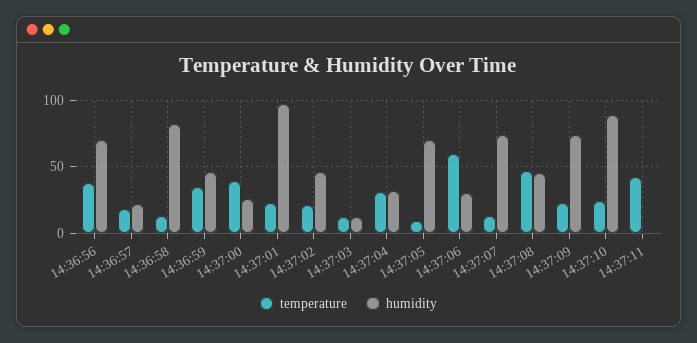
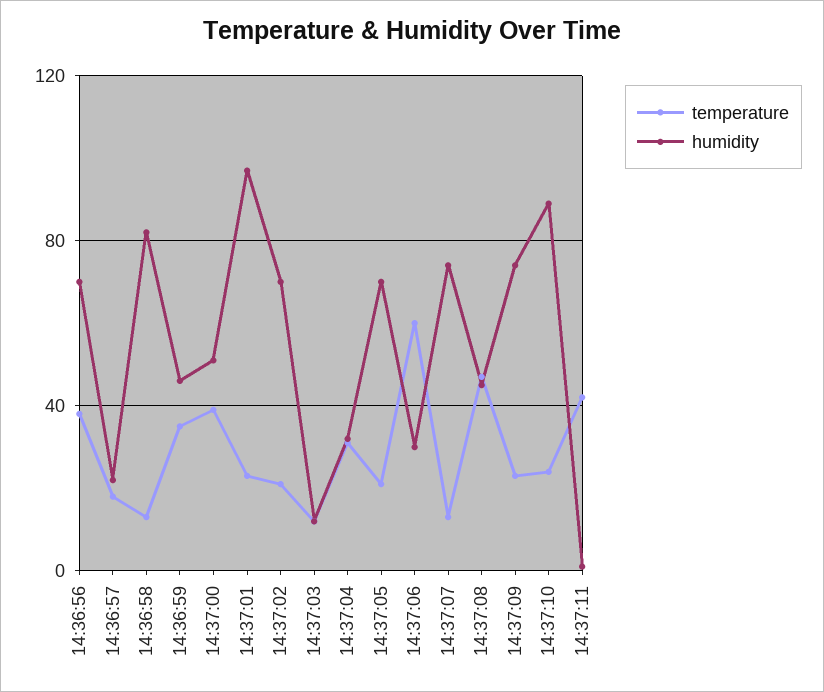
humidity, 14:37:00: 25 -> 50
humidity, 14:37:02: 45 -> 70
temperature, 14:37:05: 10 -> 20

